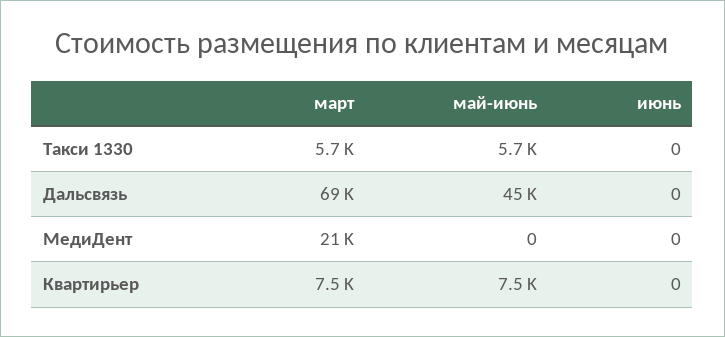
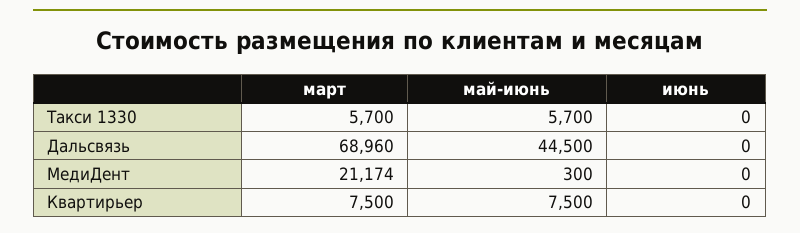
май-июнь, МедиДент: 0 -> 300

